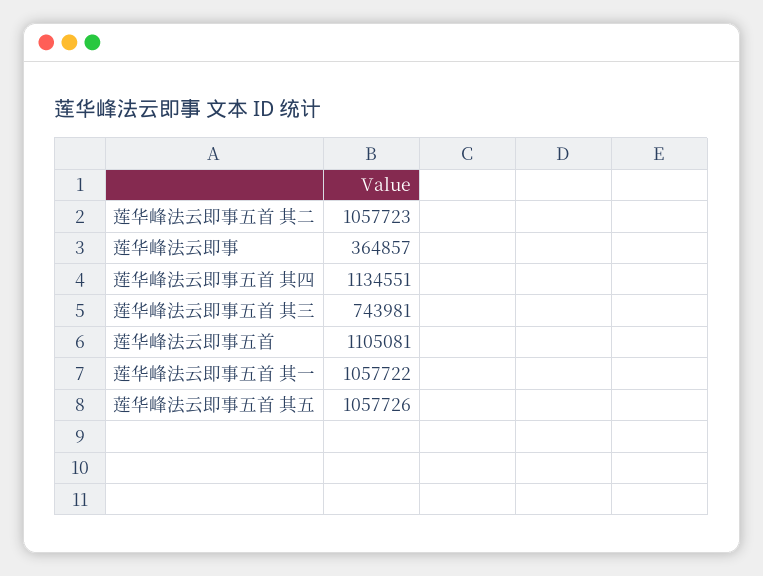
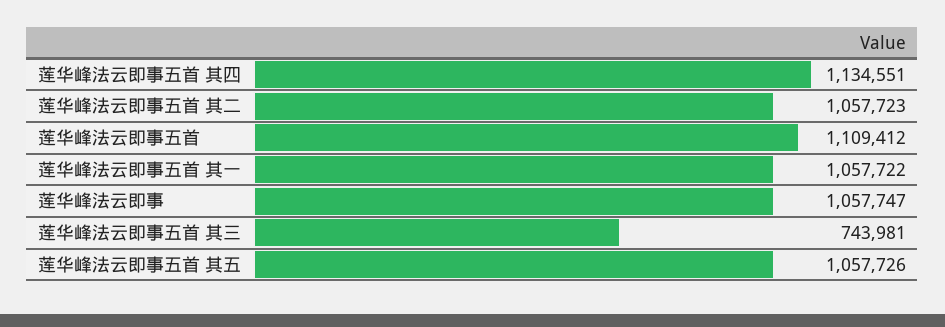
莲华峰法云即事: 364857 -> 1057747
莲华峰法云即事五首: 1105081 -> 1109412

